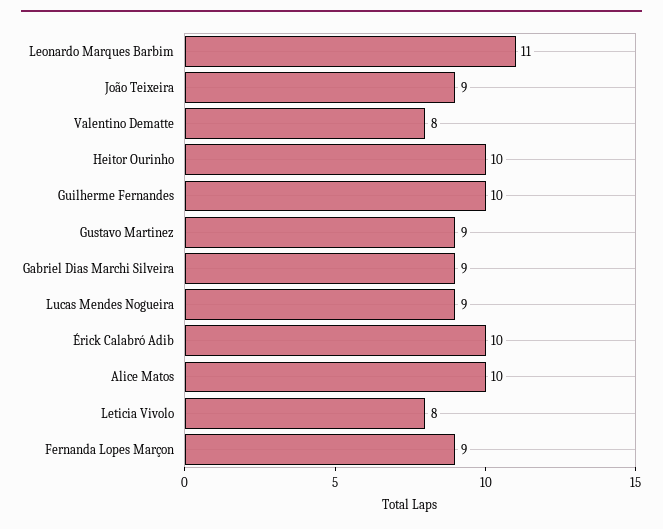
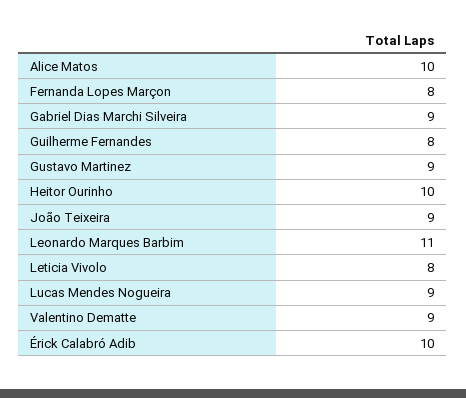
Valentino Dematte: 8 -> 9
Guilherme Fernandes: 10 -> 8
Fernanda Lopes Marçon: 9 -> 8

